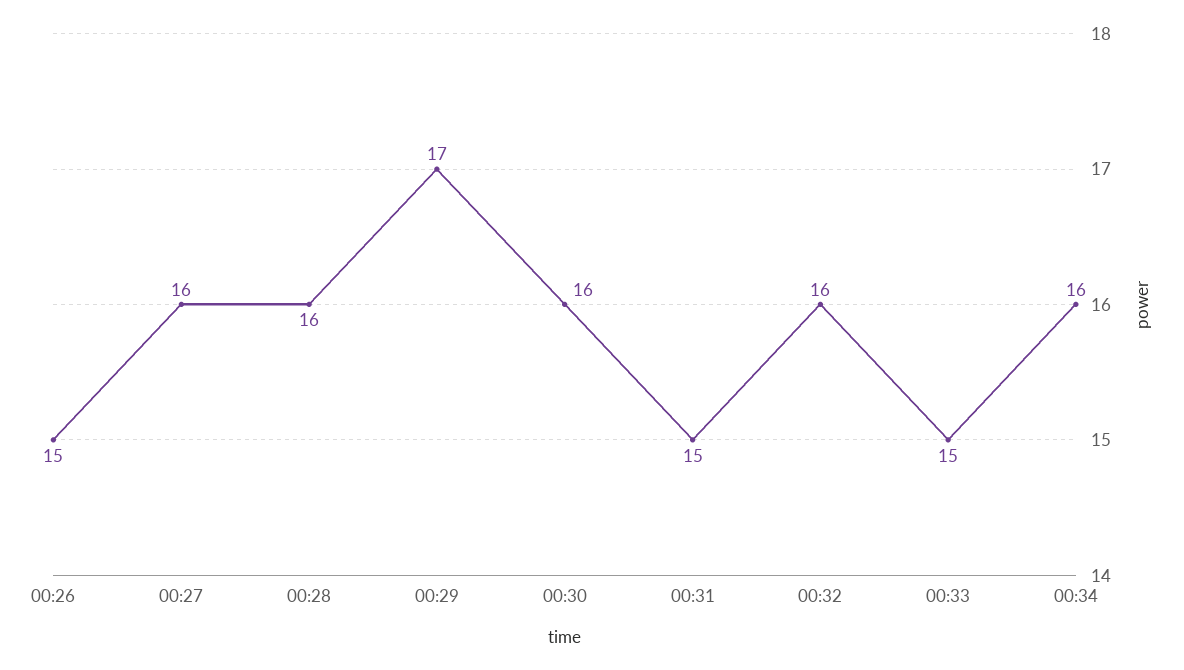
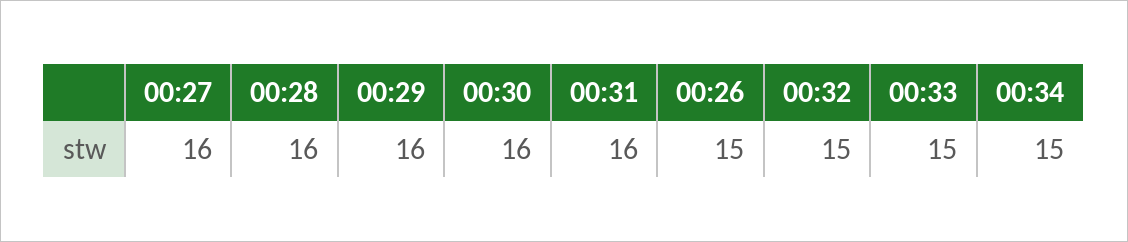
00:29: 17 -> 16
00:31: 15 -> 16
00:32: 16 -> 15
00:34: 16 -> 15

